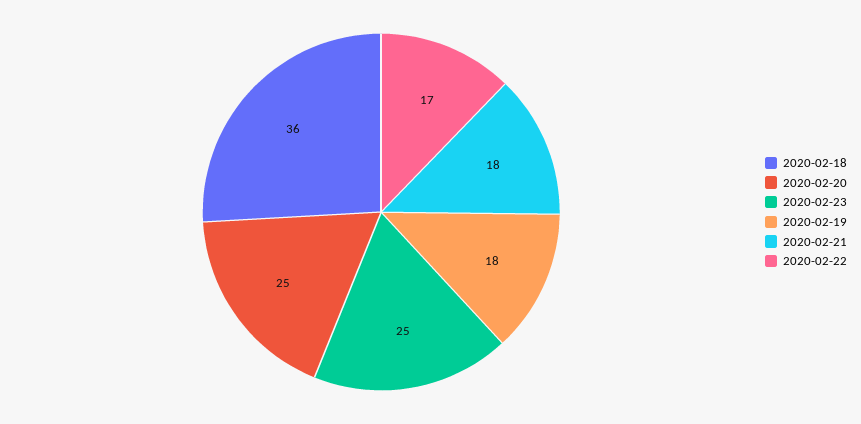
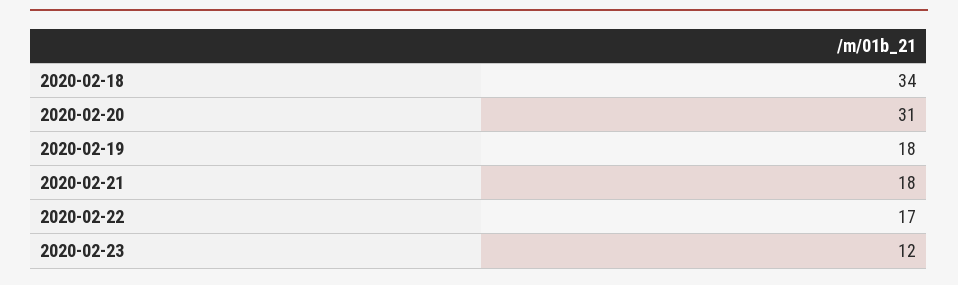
2020-02-18: 36 -> 34
2020-02-20: 25 -> 31
2020-02-23: 25 -> 12

